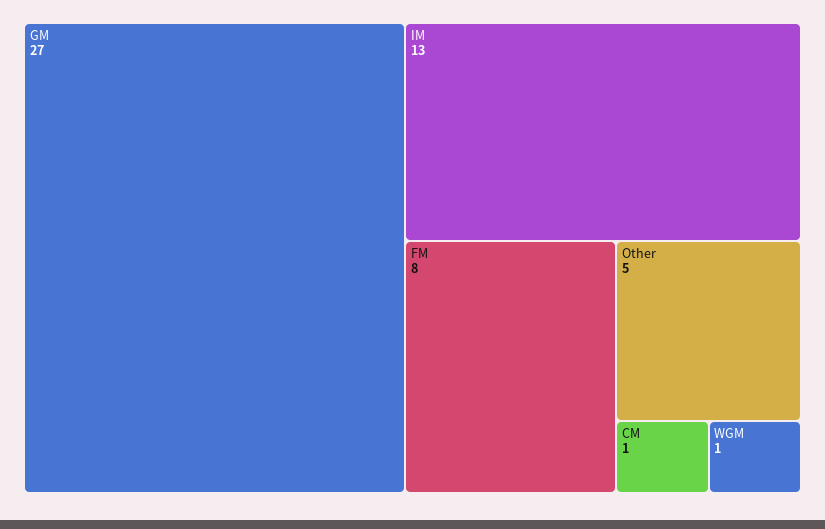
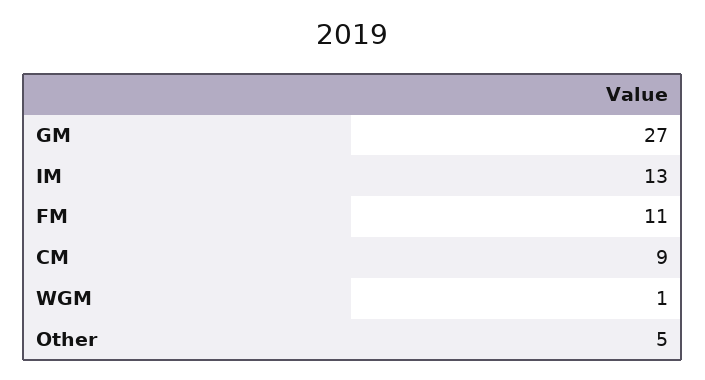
FM: 8 -> 11
CM: 1 -> 9

